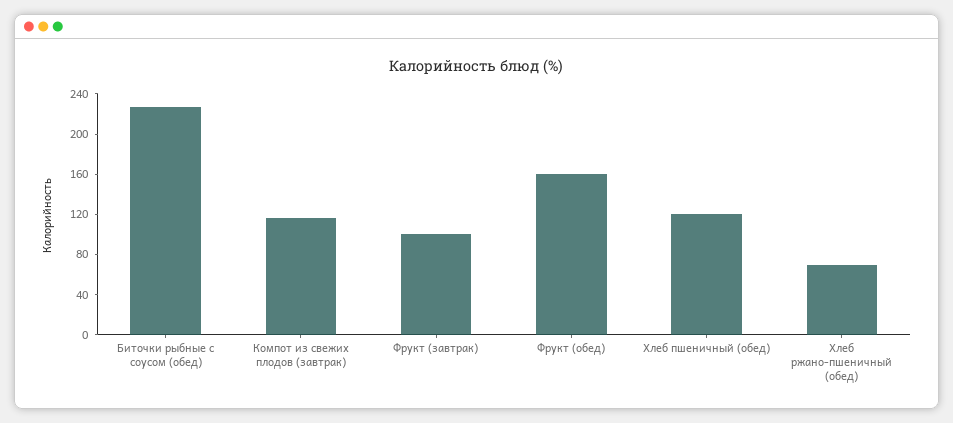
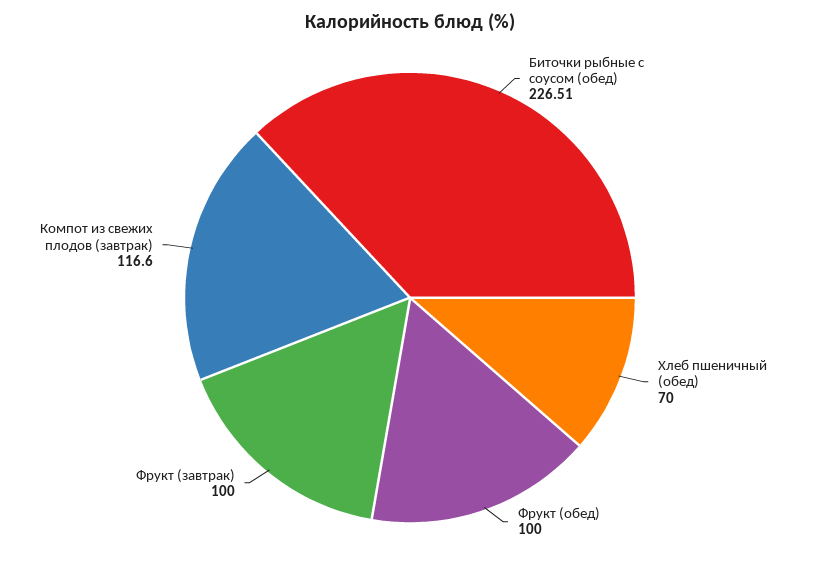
Фрукт (обед): 160 -> 100
Хлеб пшеничный (обед): 120 -> 70
Хлеб ржано-пшеничный (обед): 70 -> none

